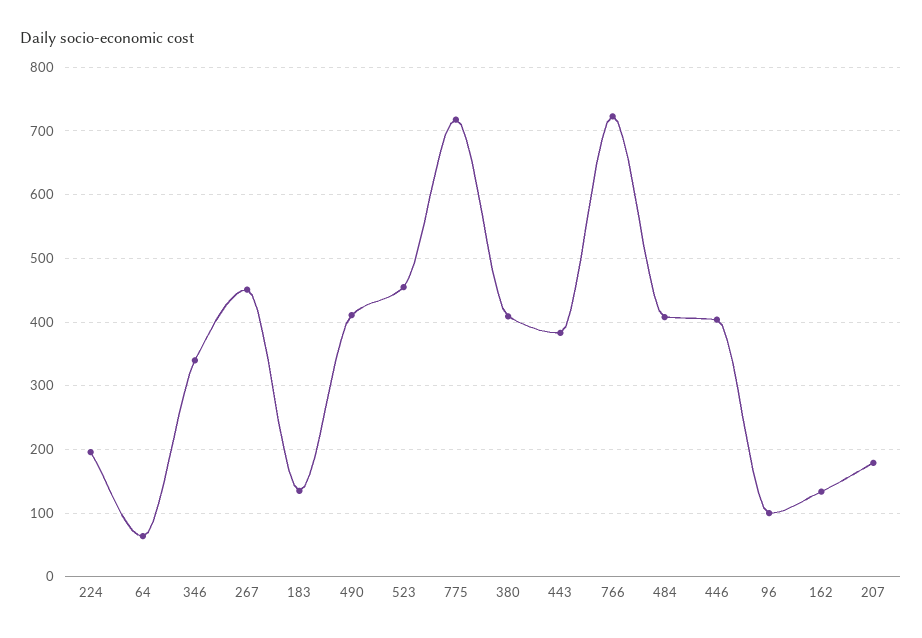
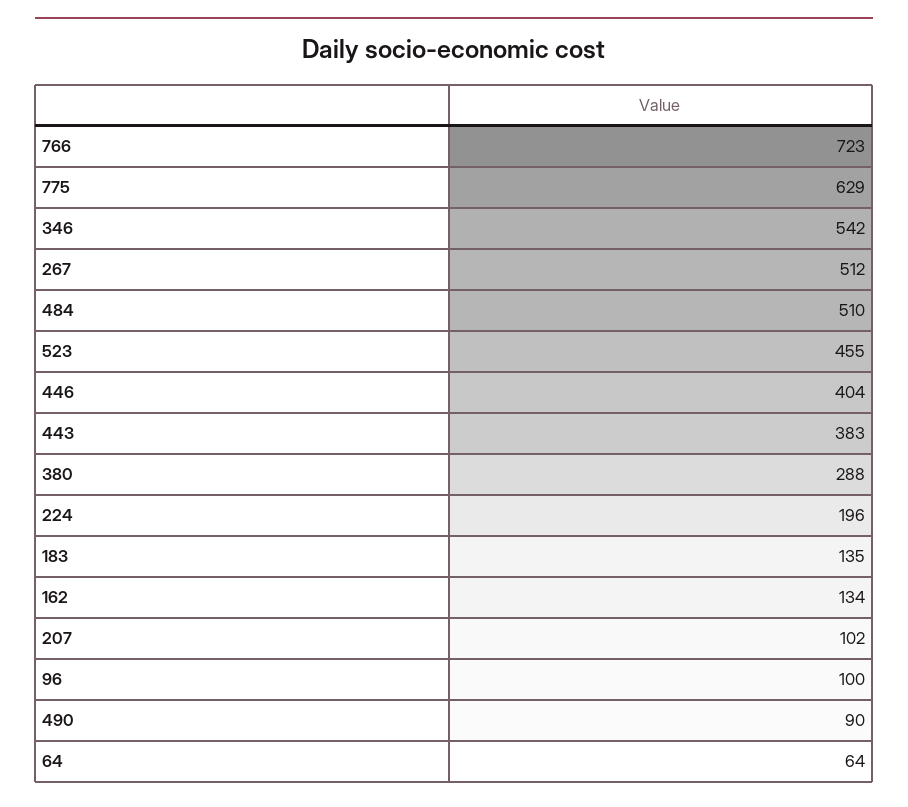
346: 340 -> 542
267: 450 -> 512
490: 410 -> 90
775: 720 -> 629
380: 410 -> 288
484: 410 -> 510
207: 180 -> 102

